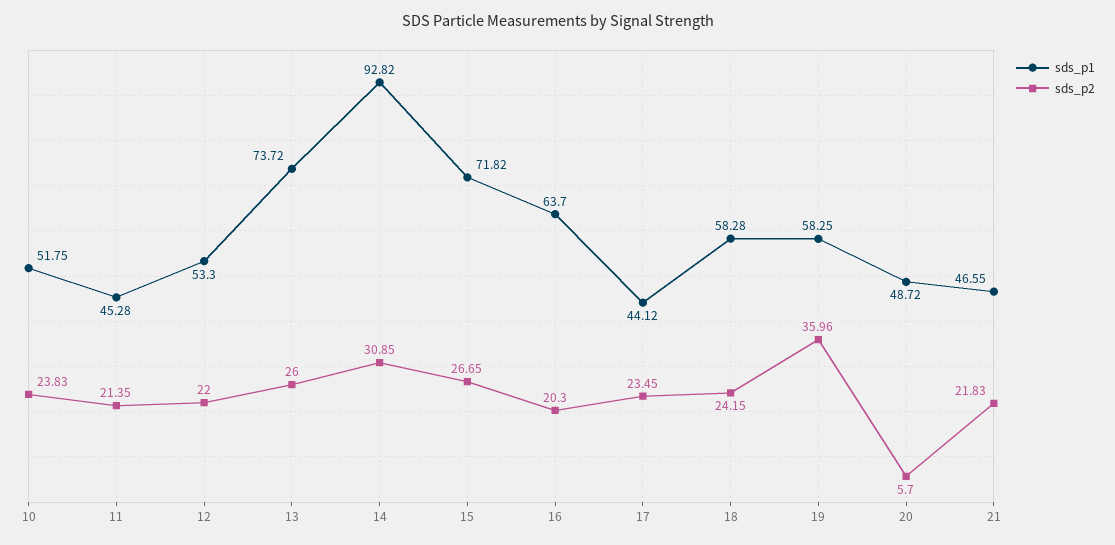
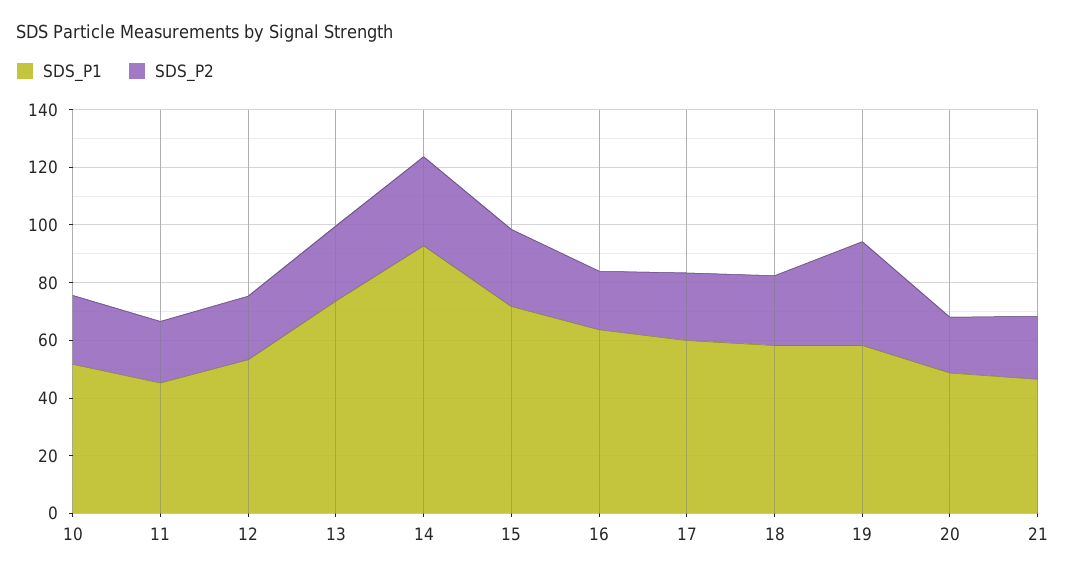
sds_p1, 17: 44.12 -> 60
sds_p2, 20: 5.7 -> 20

